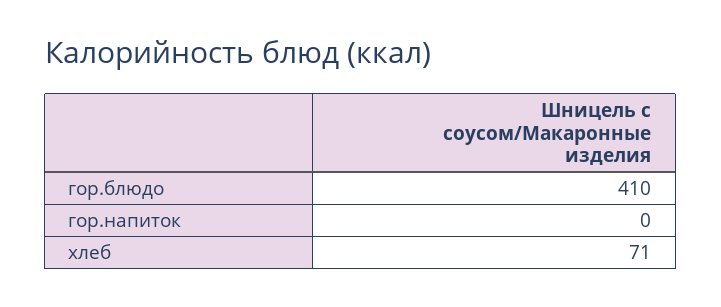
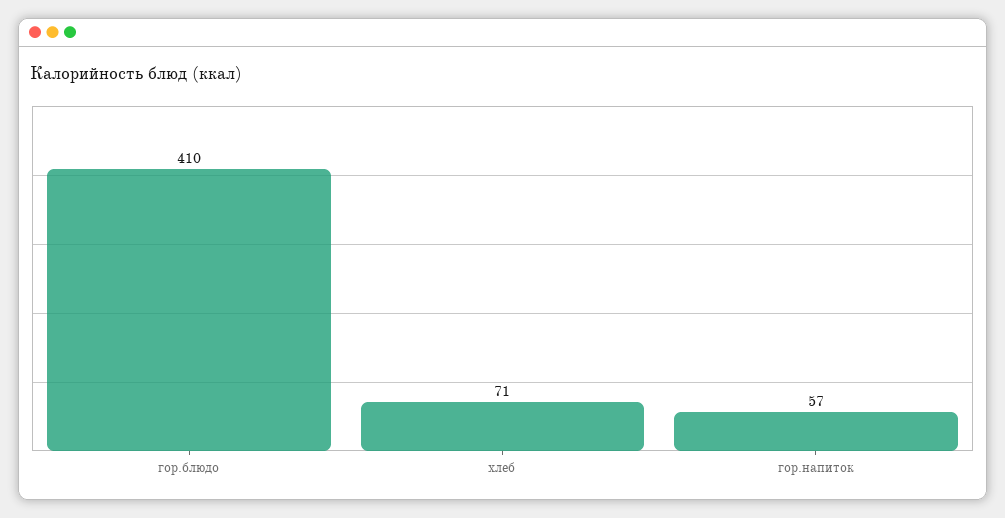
гор.напиток: 0 -> 57

